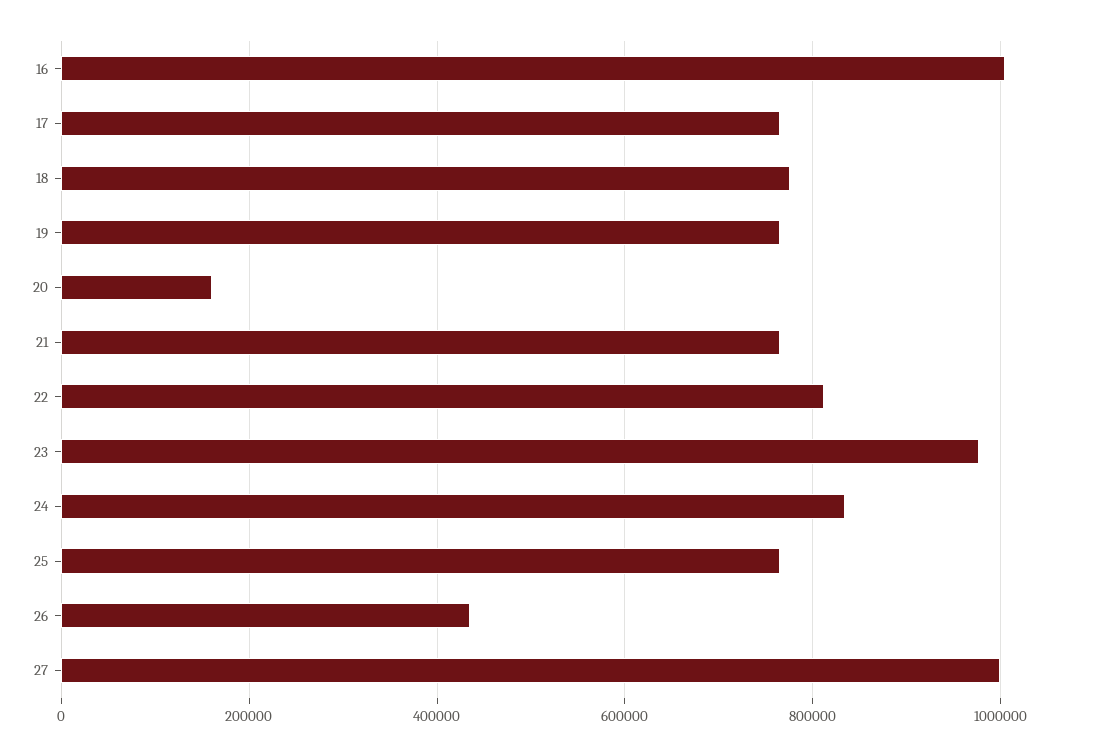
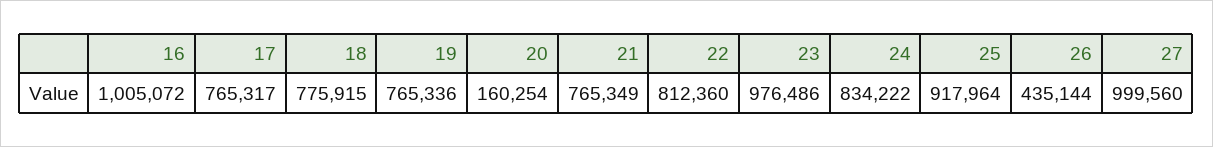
25: 760000 -> 917964

